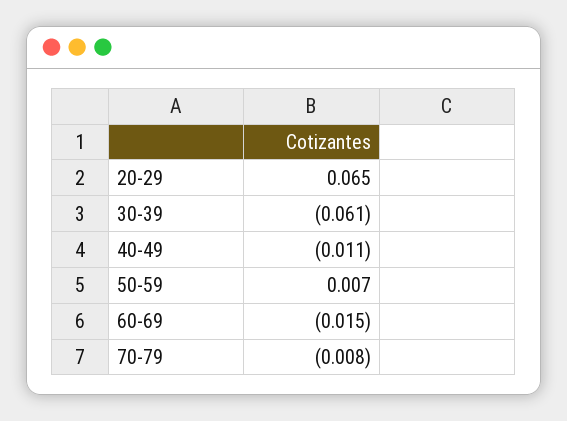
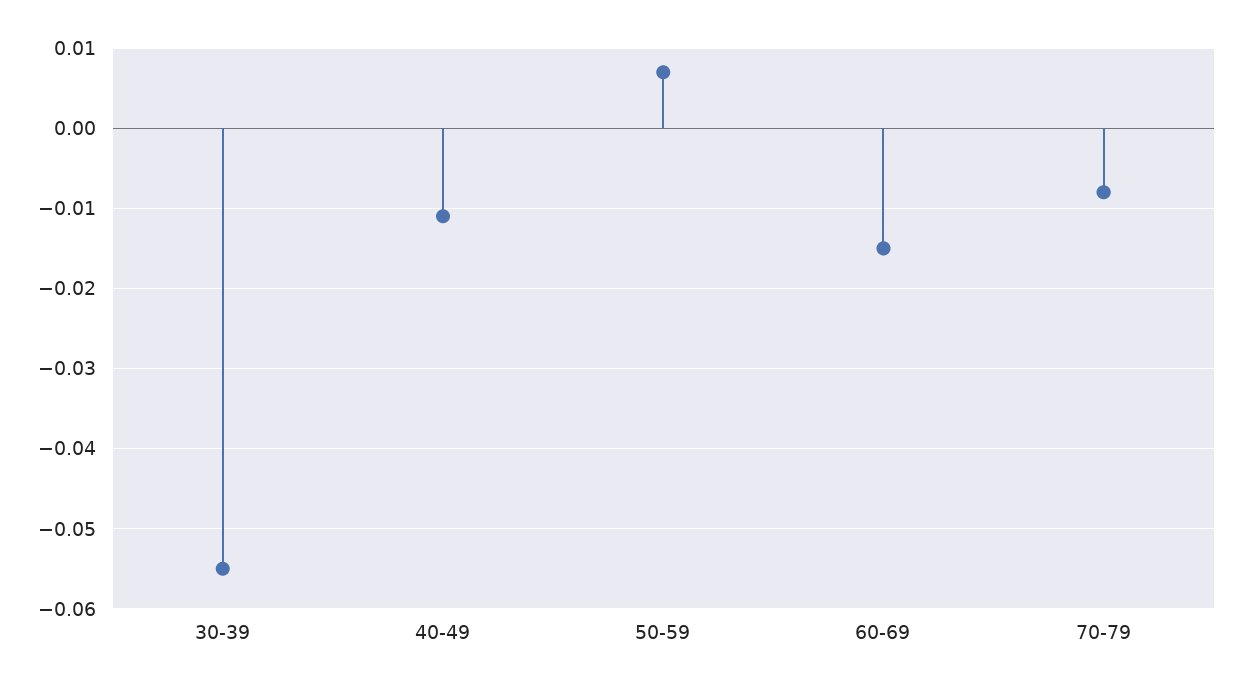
20-29: 0.065 -> none
30-39: -0.061 -> -0.055

